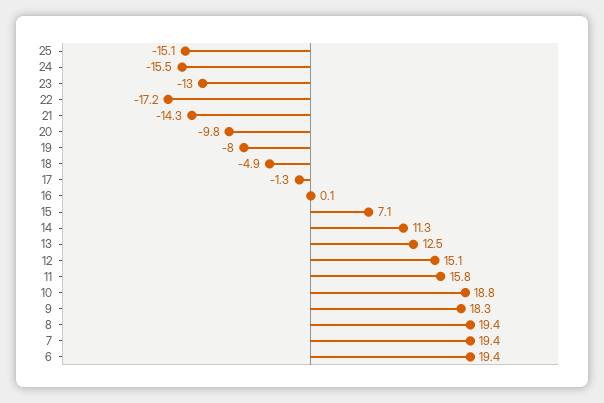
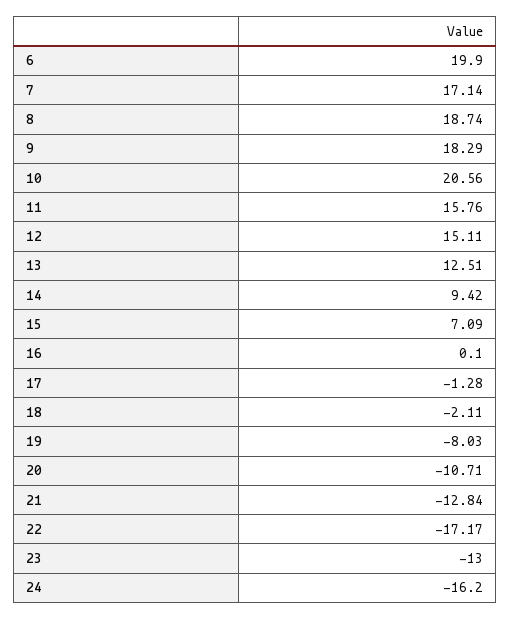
25: -15.1 -> none
24: -15.5 -> -16.2
21: -14.3 -> -12.84
20: -9.8 -> -10.71
18: -4.9 -> -2.11
14: 11.3 -> 9.42
10: 18.8 -> 20.56
8: 19.4 -> 18.74
7: 19.4 -> 17.14
6: 19.4 -> 19.9

